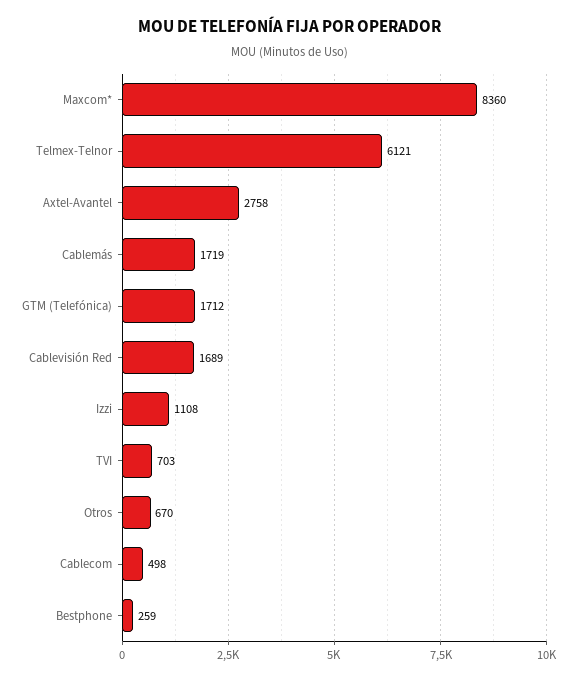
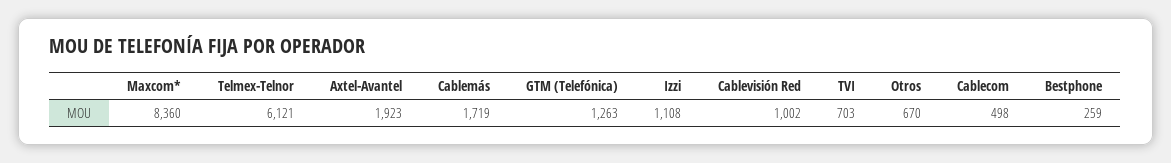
Axtel-Avantel: 2758 -> 1923
GTM (Telefónica): 1712 -> 1263
Cablevisión Red: 1689 -> 1002

